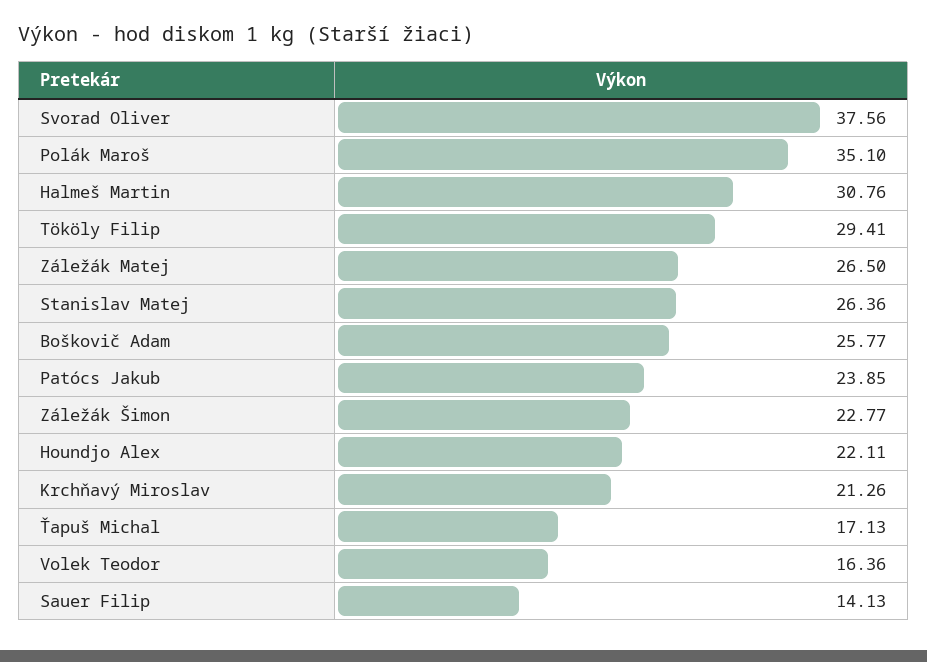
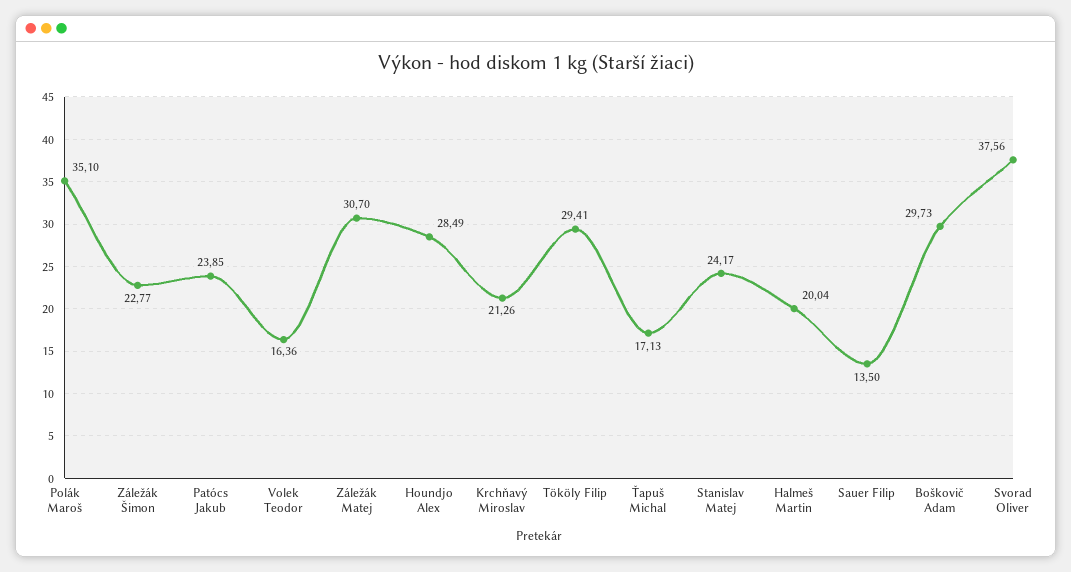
Halmeš Martin: 30.76 -> 20.04
Záležák Matej: 26.5 -> 30.7
Stanislav Matej: 26.36 -> 24.17
Boškovič Adam: 25.77 -> 29.73
Houndjo Alex: 22.11 -> 28.49
Sauer Filip: 14.13 -> 13.5

